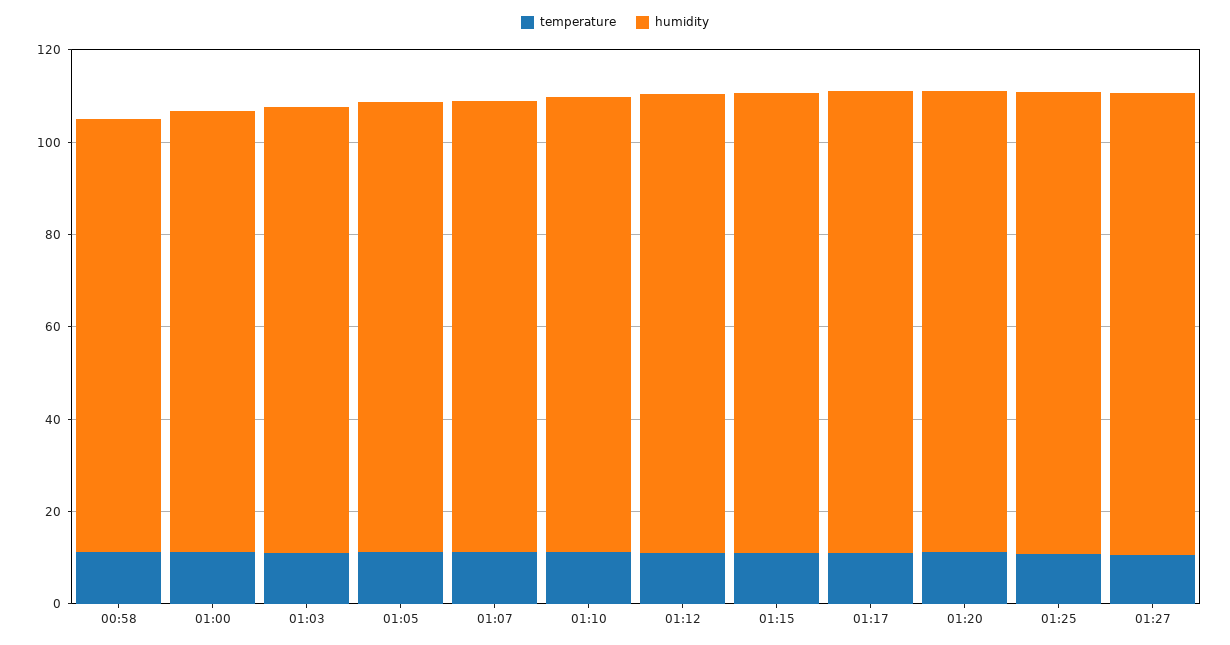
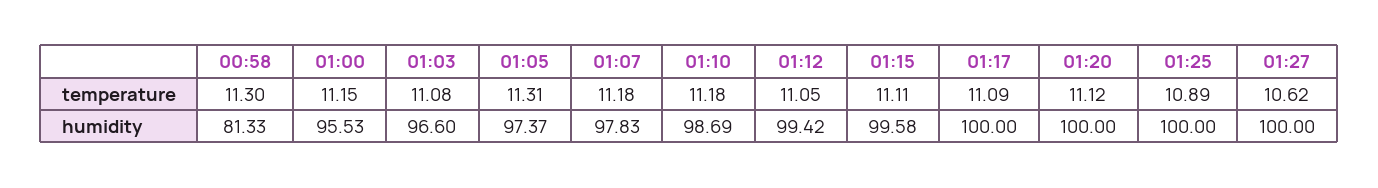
humidity, 00:58: 95 -> 81.33

